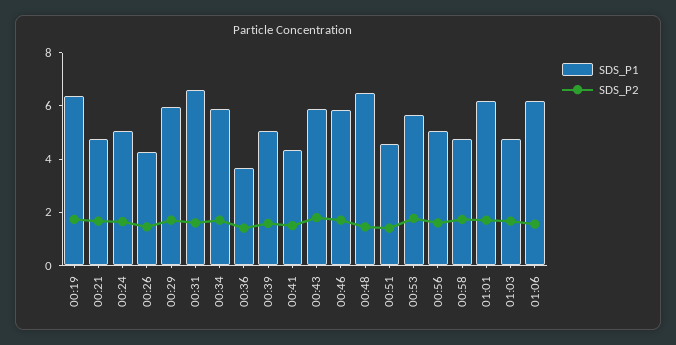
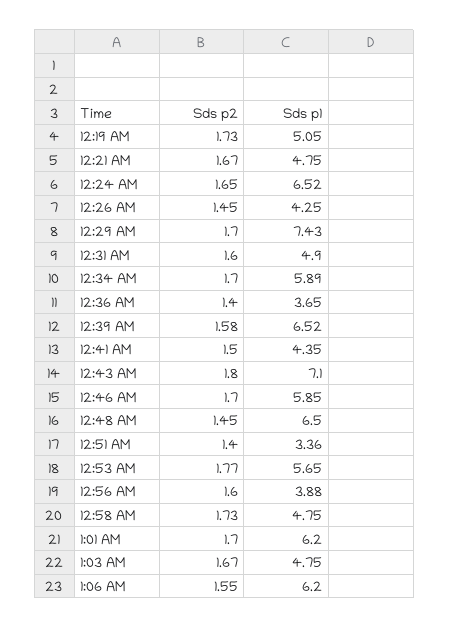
SDS_P1, 00:19: 6.5 -> 5.05
SDS_P1, 00:24: 5 -> 6.52
SDS_P1, 00:29: 6 -> 7.43
SDS_P1, 00:31: 6.5 -> 4.9
SDS_P1, 00:39: 5 -> 6.52
SDS_P1, 00:43: 6 -> 7.1
SDS_P1, 00:51: 4.5 -> 3.36
SDS_P1, 00:56: 5 -> 3.88

